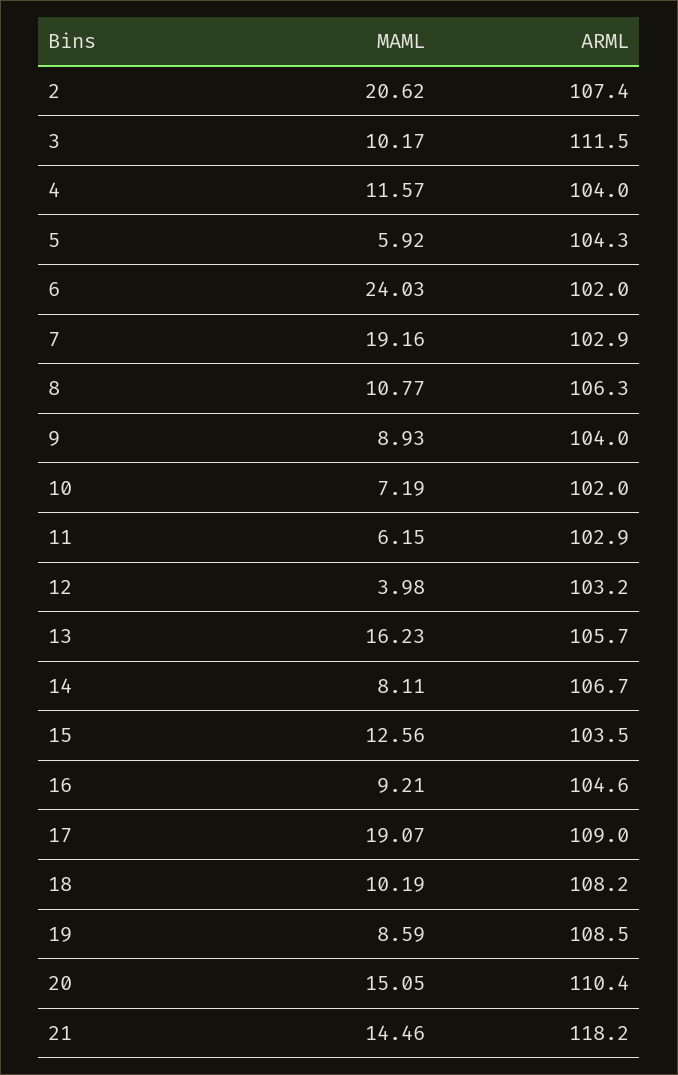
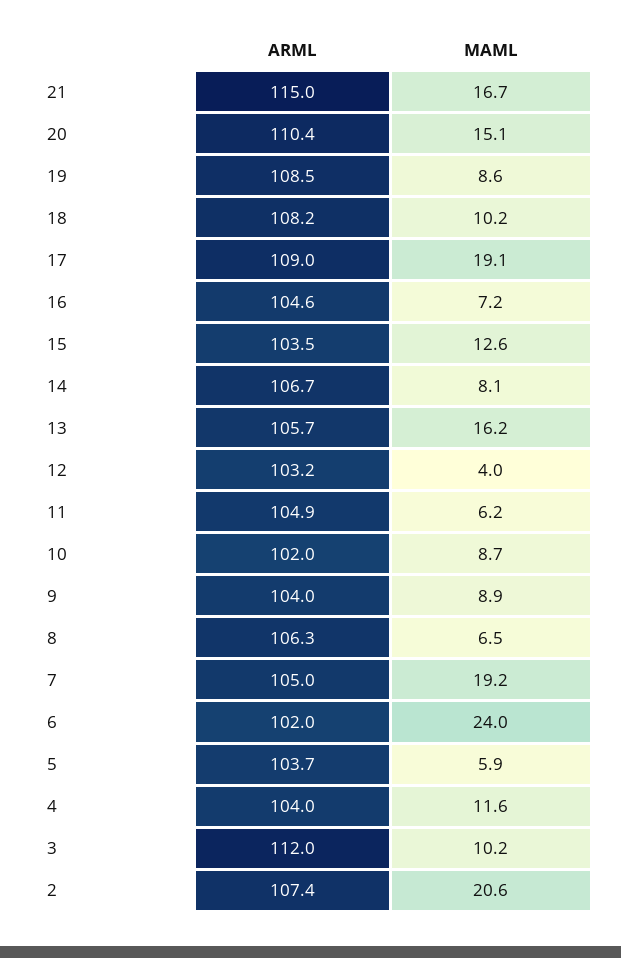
ARML, 3: 111.5 -> 112
ARML, 5: 104.3 -> 103.7
ARML, 7: 102.9 -> 105
MAML, 8: 10.77 -> 6.5
MAML, 10: 7.19 -> 8.7
ARML, 11: 102.9 -> 104.9
MAML, 16: 9.21 -> 7.2
MAML, 21: 14.46 -> 16.7
ARML, 21: 118.2 -> 115

